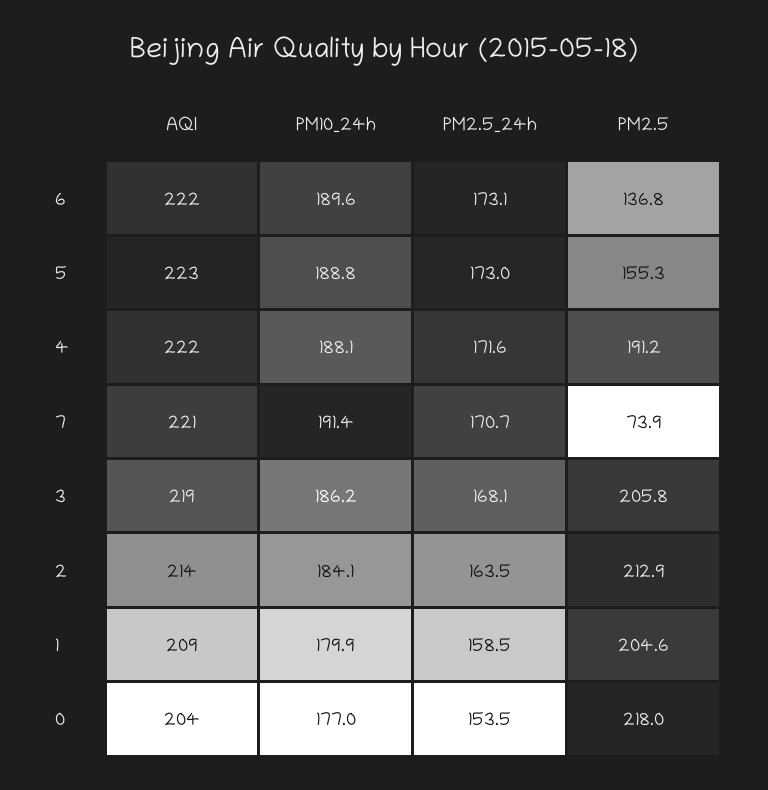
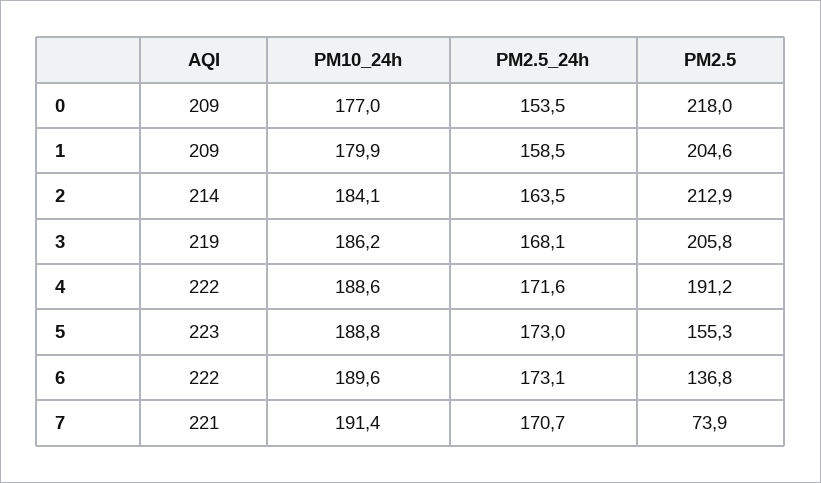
PM10_24h, 4: 188.1 -> 188.6
AQI, 0: 204 -> 209

